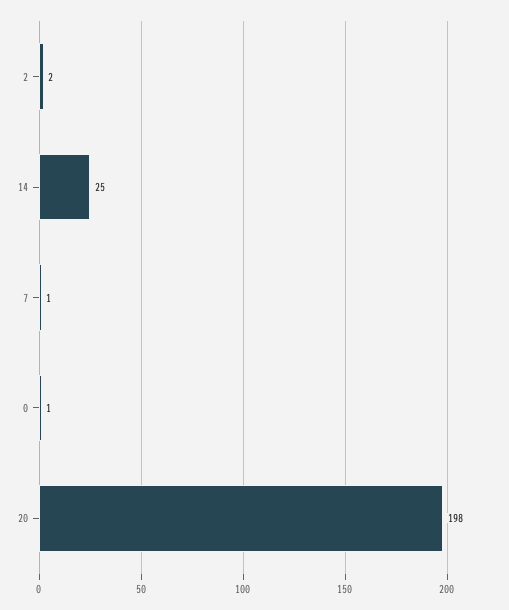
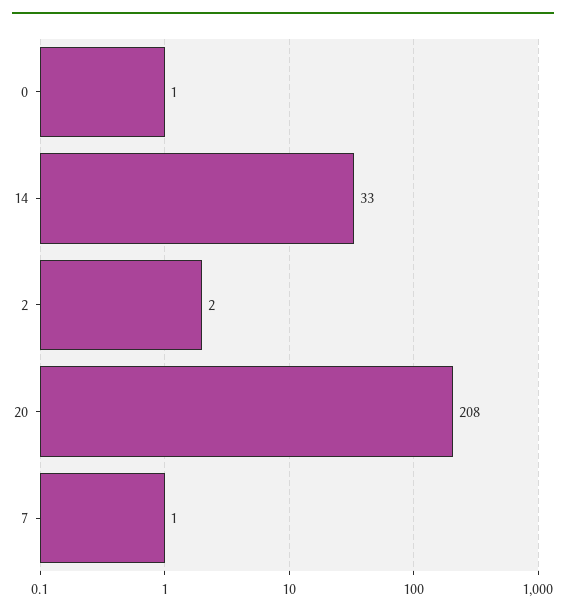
14: 25 -> 33
20: 198 -> 208

